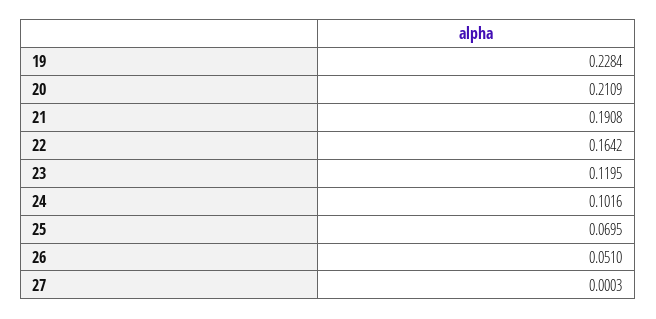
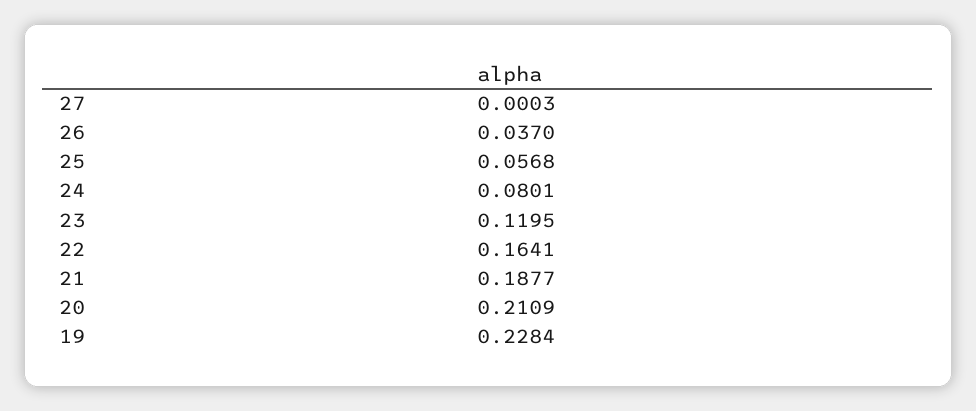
21: 0.1908 -> 0.1877
22: 0.1642 -> 0.1641
24: 0.1016 -> 0.0801
25: 0.0695 -> 0.0568
26: 0.051 -> 0.037

